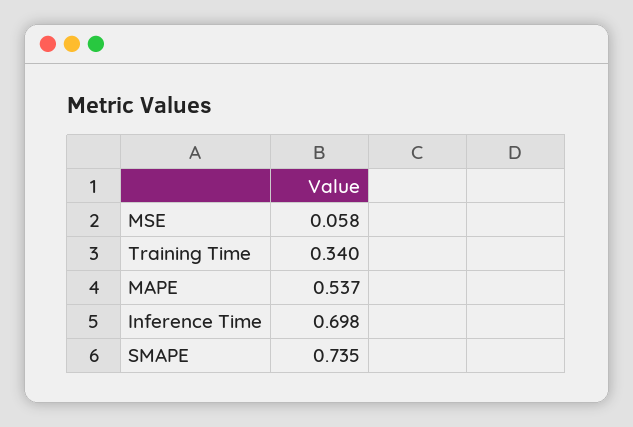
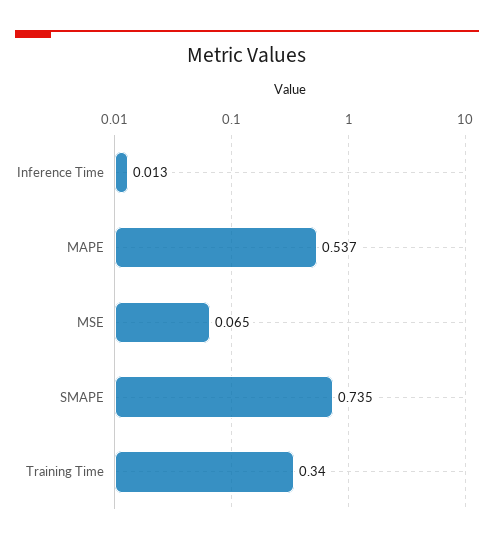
MSE: 0.058 -> 0.065
Inference Time: 0.698 -> 0.013

